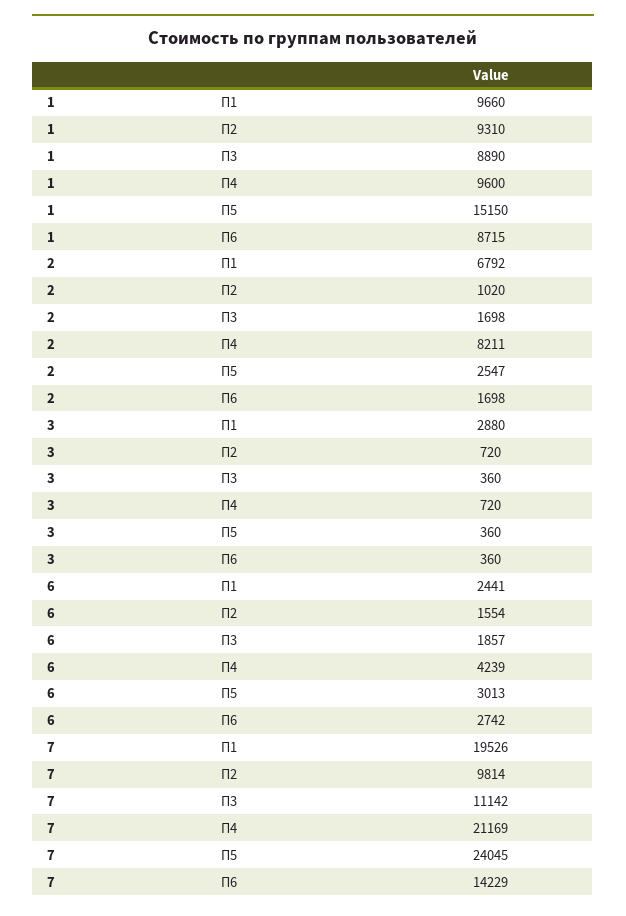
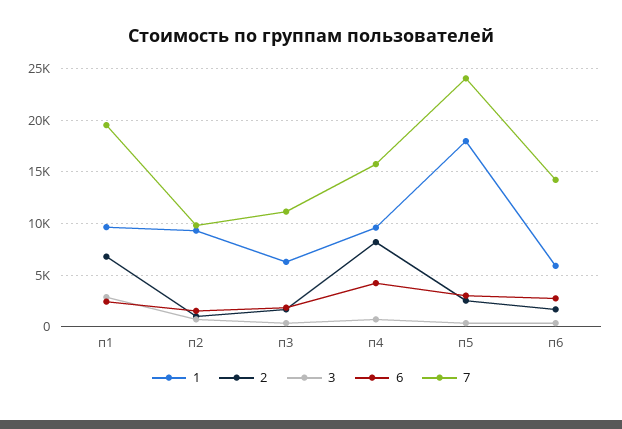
1, П3: 8890 -> 6000
1, П5: 15150 -> 18000
1, П6: 8715 -> 6000
7, П4: 21169 -> 16000

